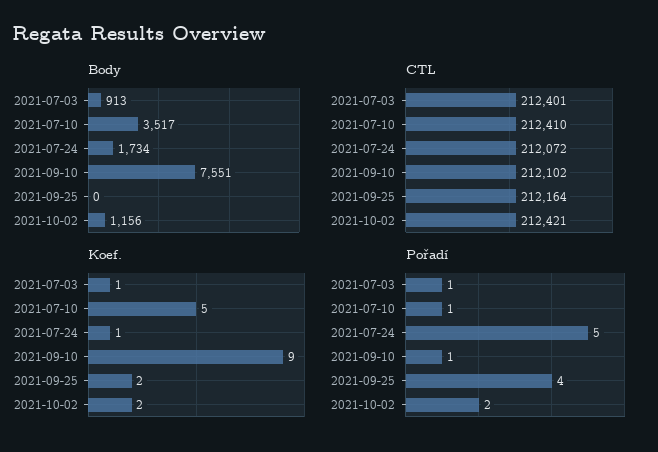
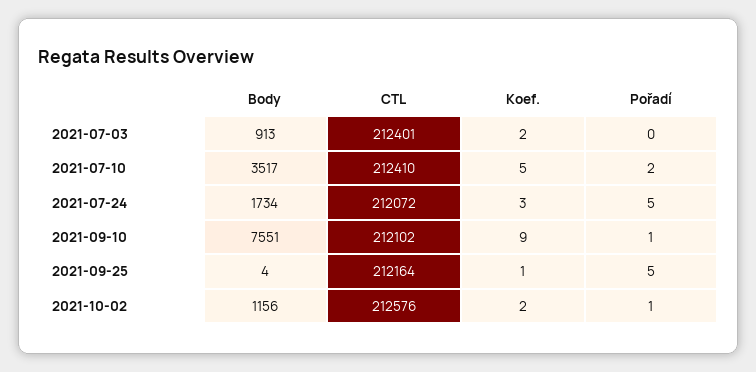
Body, 2021-09-25: 0 -> 4
CTL, 2021-10-02: 212421 -> 212576
Koef., 2021-07-03: 1 -> 2
Koef., 2021-07-24: 1 -> 3
Koef., 2021-09-25: 2 -> 1
Pořadí, 2021-07-03: 1 -> 0
Pořadí, 2021-07-10: 1 -> 2
Pořadí, 2021-09-25: 4 -> 5
Pořadí, 2021-10-02: 2 -> 1

